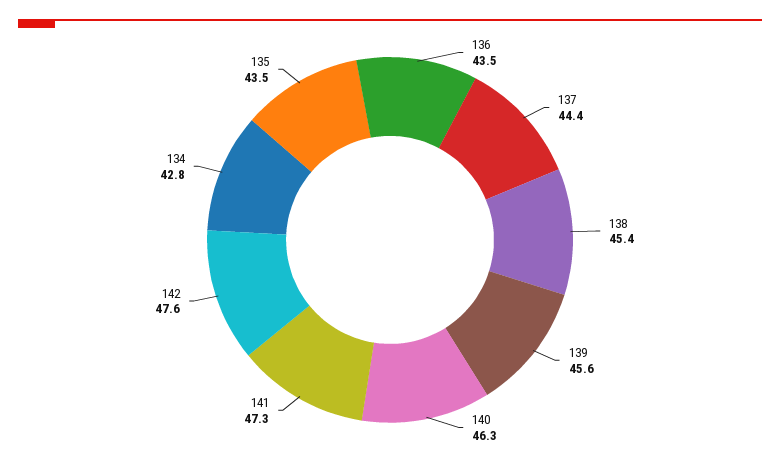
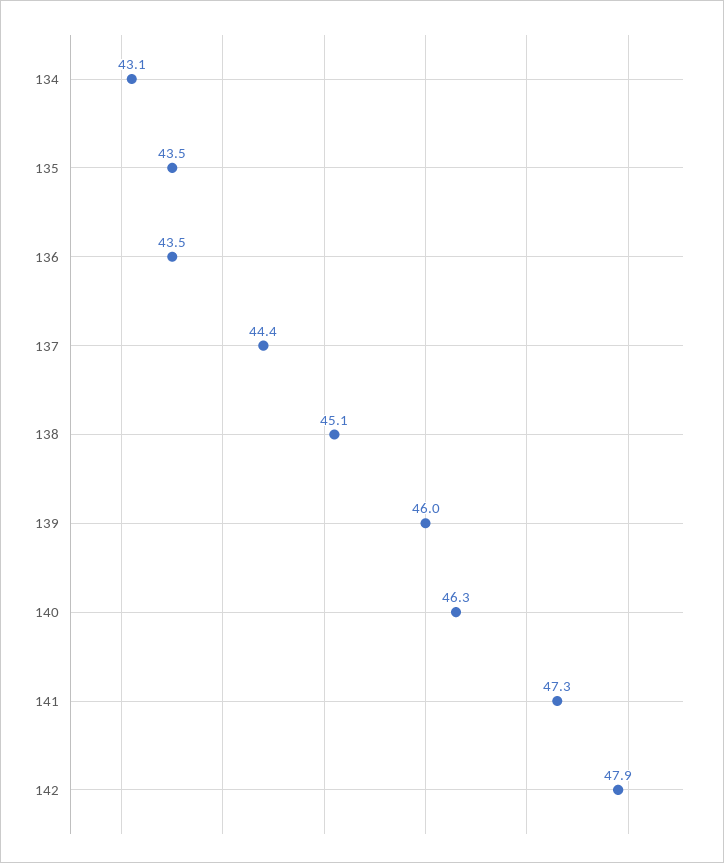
138: 45.4 -> 45.1
139: 45.6 -> 46
142: 47.6 -> 47.9
134: 42.8 -> 43.1

